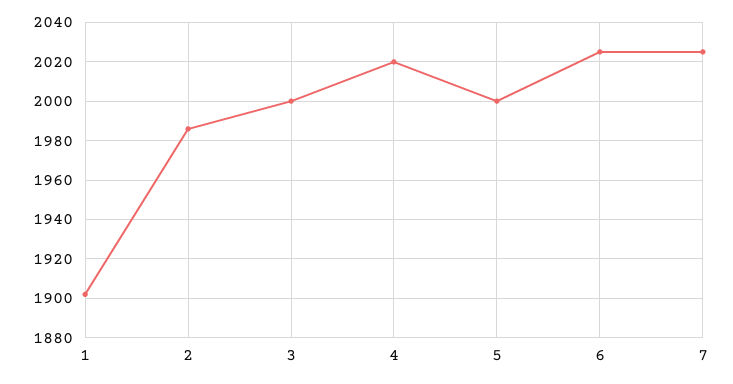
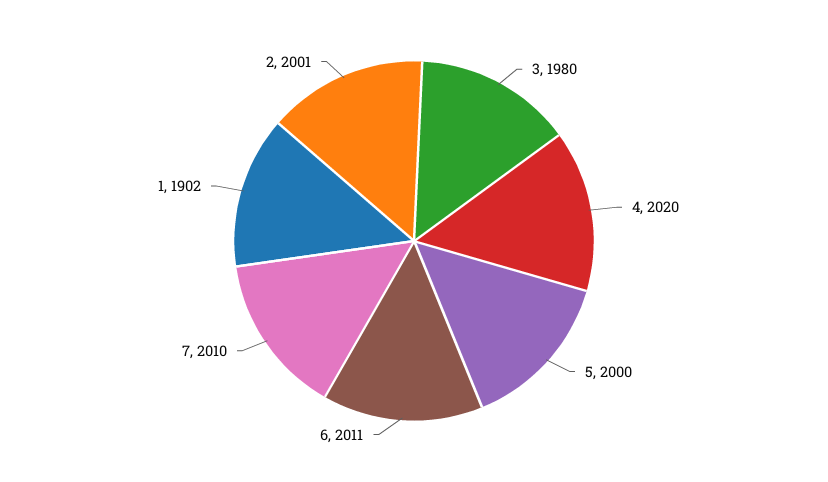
2: 1985 -> 2001
3: 2000 -> 1980
6: 2025 -> 2011
7: 2025 -> 2010

